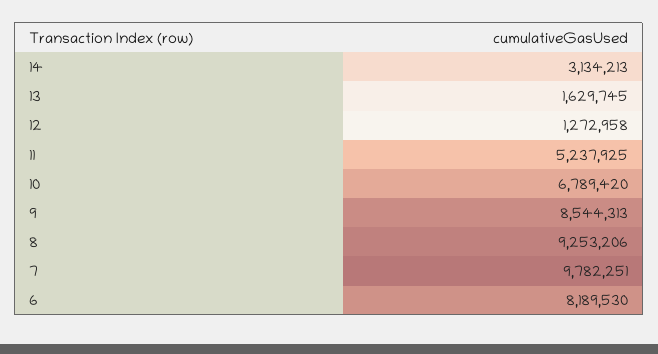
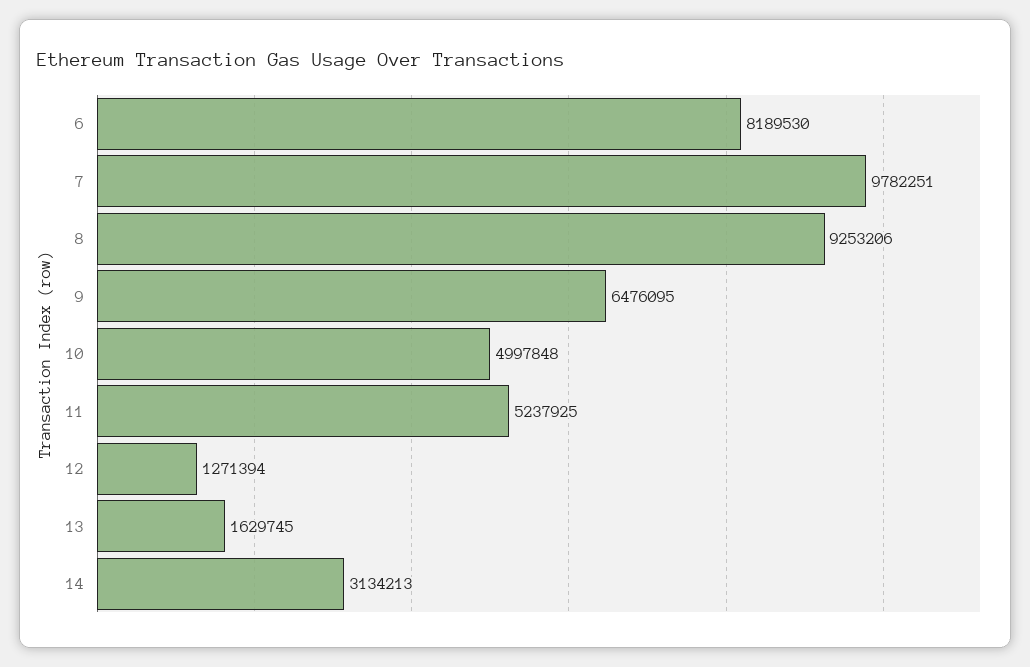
12: 1272958 -> 1271394
10: 6789420 -> 4997848
9: 8544313 -> 6476095

